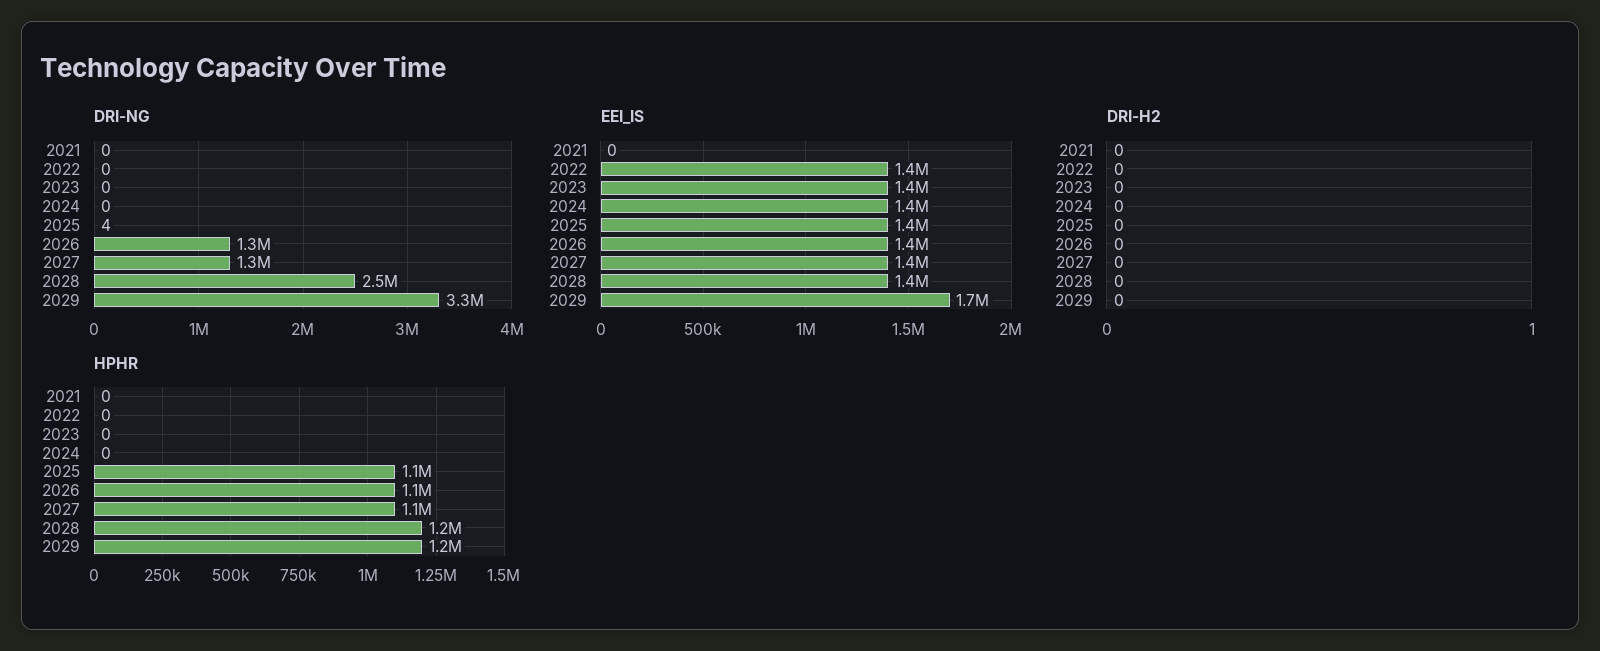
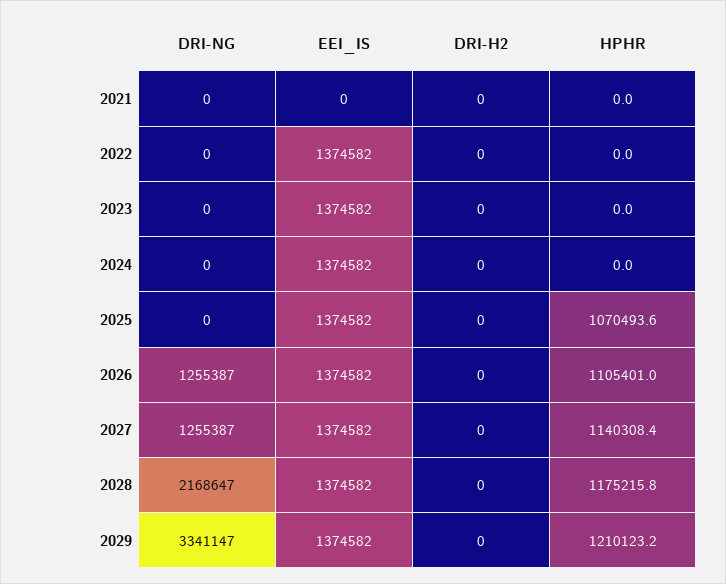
DRI-NG, 2025: 4 -> 0
DRI-NG, 2028: 2500000 -> 2168647
EEI_IS, 2029: 1700000 -> 1374582

